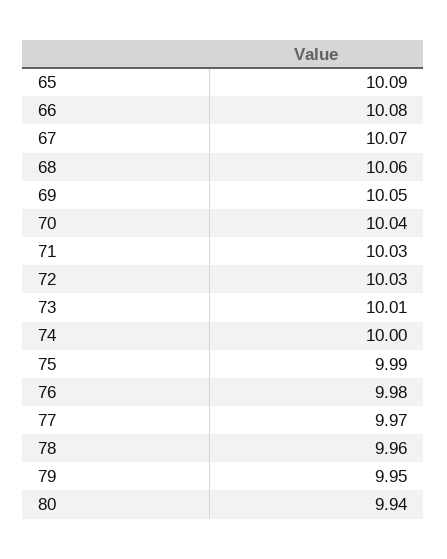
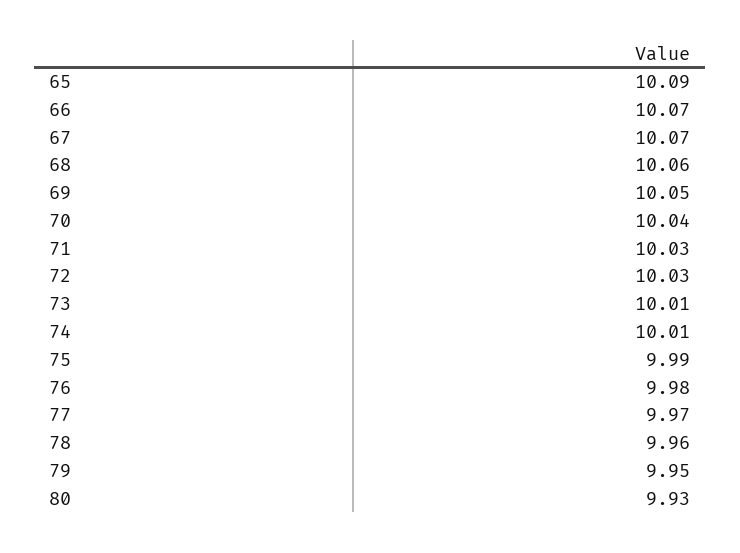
66: 10.08 -> 10.07
74: 10 -> 10.01
80: 9.94 -> 9.93

